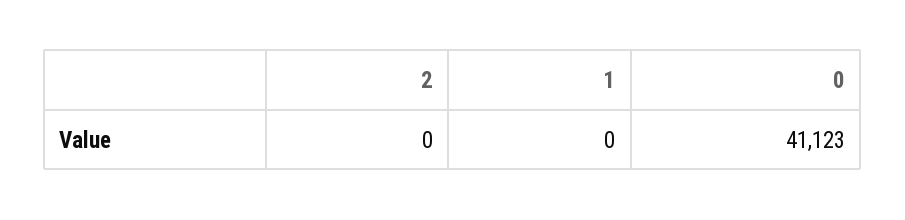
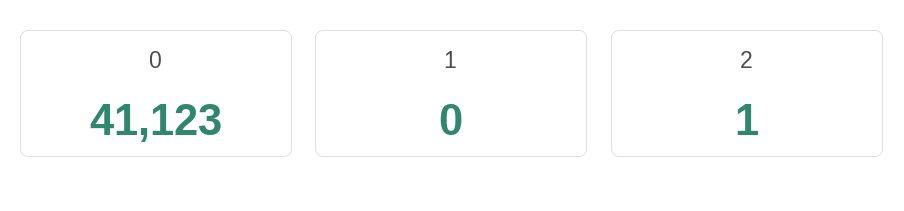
2: 0 -> 1

